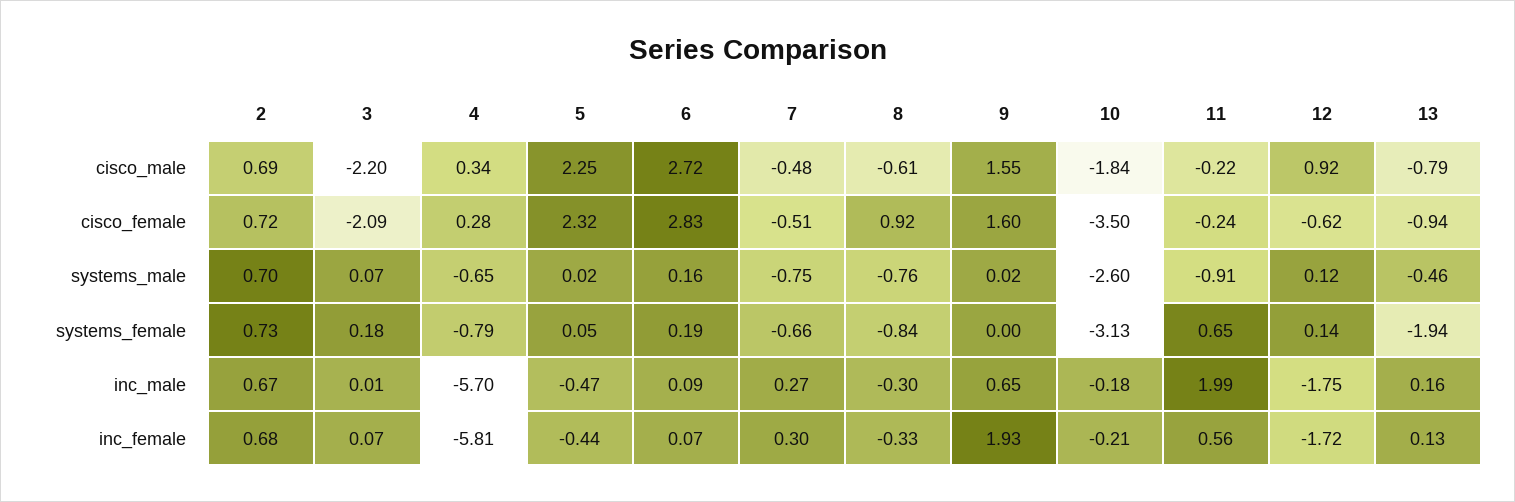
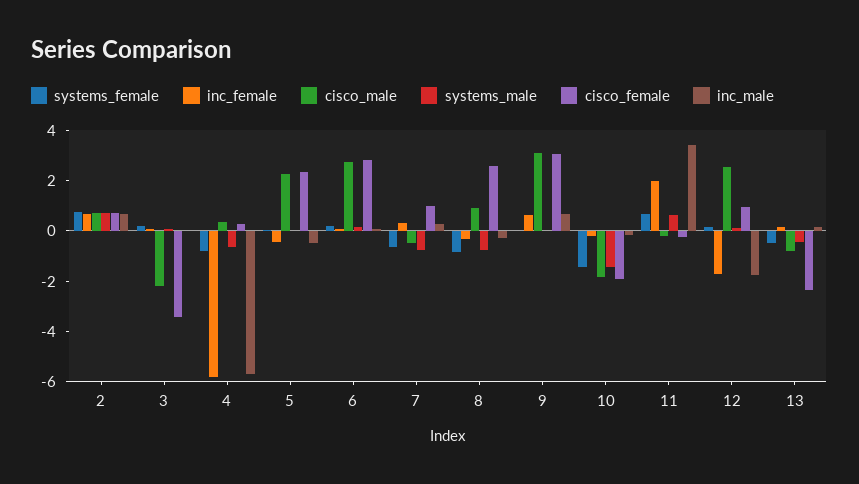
cisco_male, 8: -0.61 -> 1
cisco_male, 9: 1.55 -> 3
cisco_male, 12: 0.92 -> 2.5
cisco_female, 3: -2.09 -> -3.5
cisco_female, 7: -0.51 -> 1
cisco_female, 8: 0.92 -> 2.5
cisco_female, 9: 1.6 -> 3
cisco_female, 10: -3.5 -> -2
cisco_female, 12: -0.62 -> 1
cisco_female, 13: -0.94 -> -2.5
systems_male, 10: -2.6 -> -1.5
systems_male, 11: -0.91 -> 0.5
systems_female, 10: -3.13 -> -1.5
systems_female, 13: -1.94 -> -0.5
inc_male, 11: 1.99 -> 3.5
inc_female, 9: 1.93 -> 0.5
inc_female, 11: 0.56 -> 2

